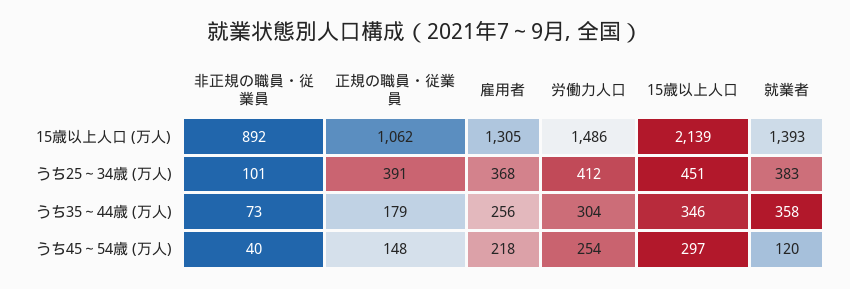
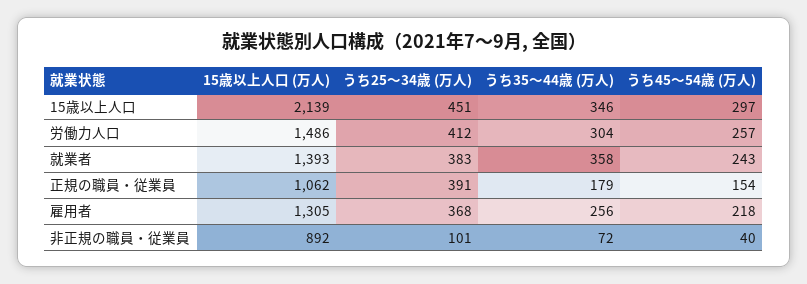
非正規の職員・従業員, うち35～44歳 (万人): 73 -> 72
正規の職員・従業員, うち45～54歳 (万人): 148 -> 154
労働力人口, うち45～54歳 (万人): 254 -> 257
就業者, うち45～54歳 (万人): 120 -> 243

